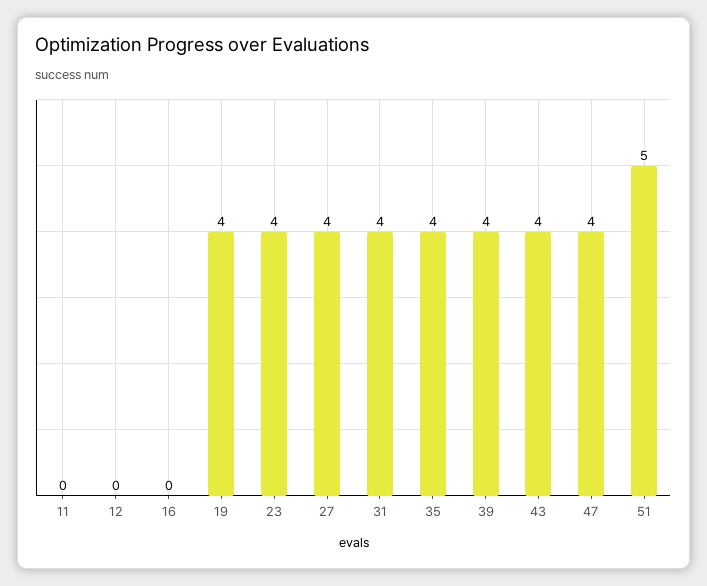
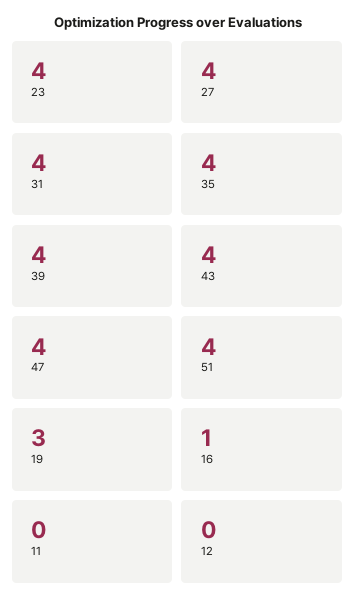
16: 0 -> 1
19: 4 -> 3
51: 5 -> 4

